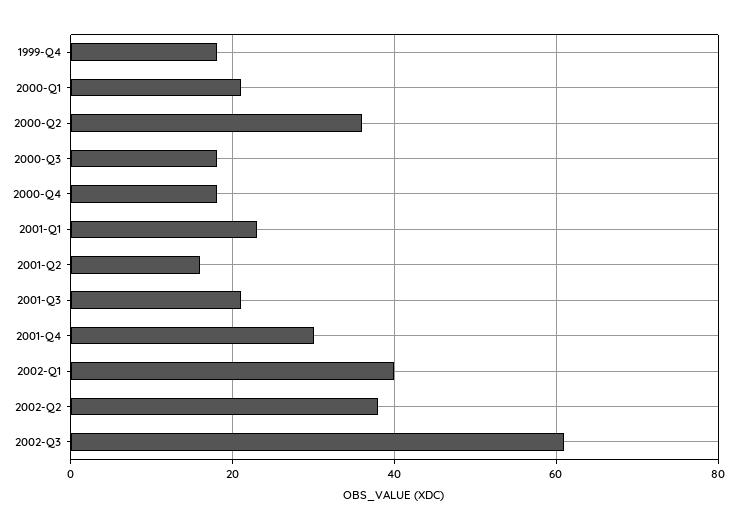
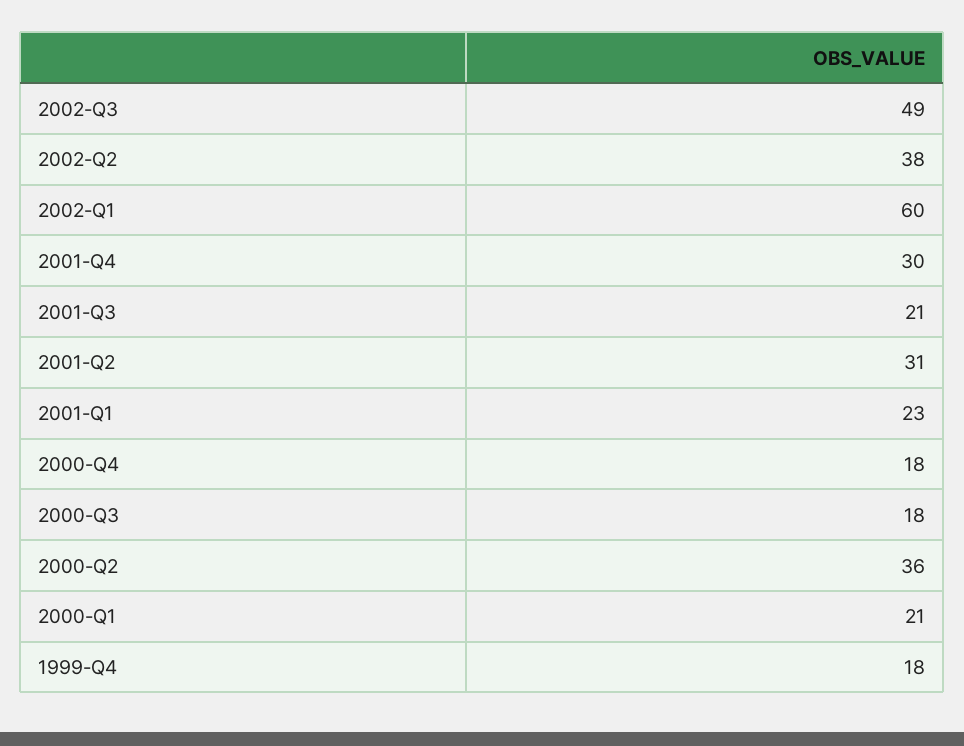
2001-Q2: 15 -> 31
2002-Q1: 40 -> 60
2002-Q3: 60 -> 49

